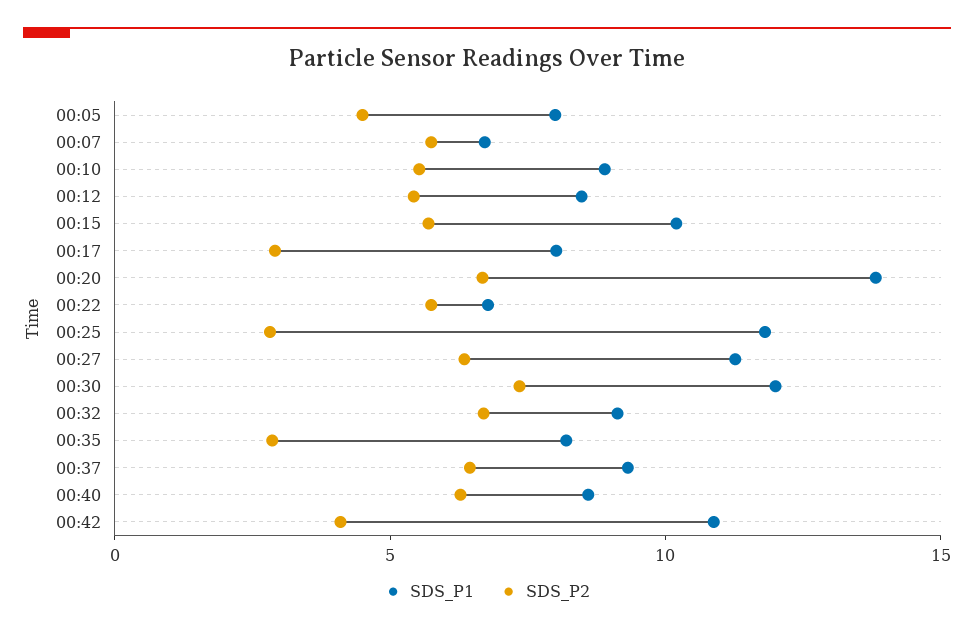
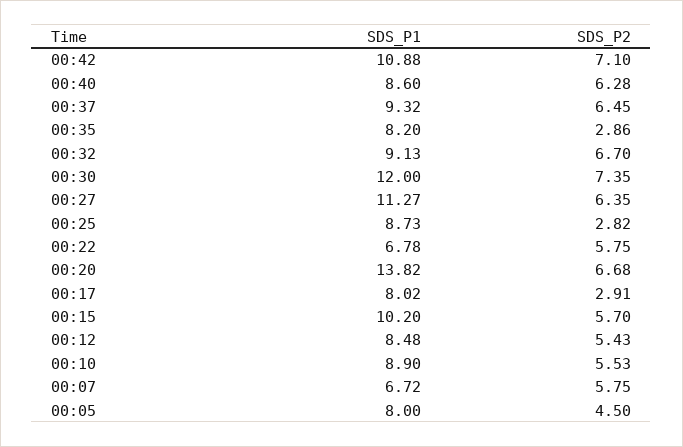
SDS_P1, 00:25: 12 -> 8.73
SDS_P2, 00:42: 4 -> 7.1

